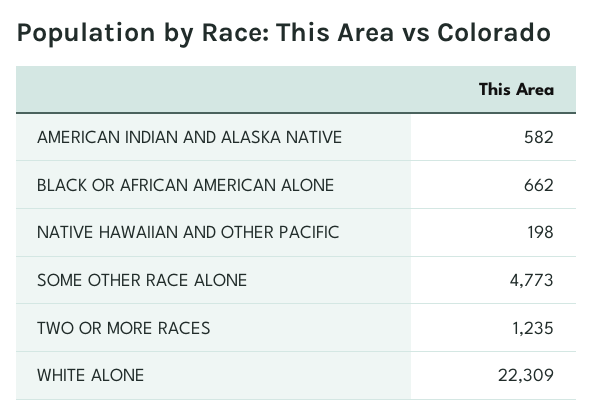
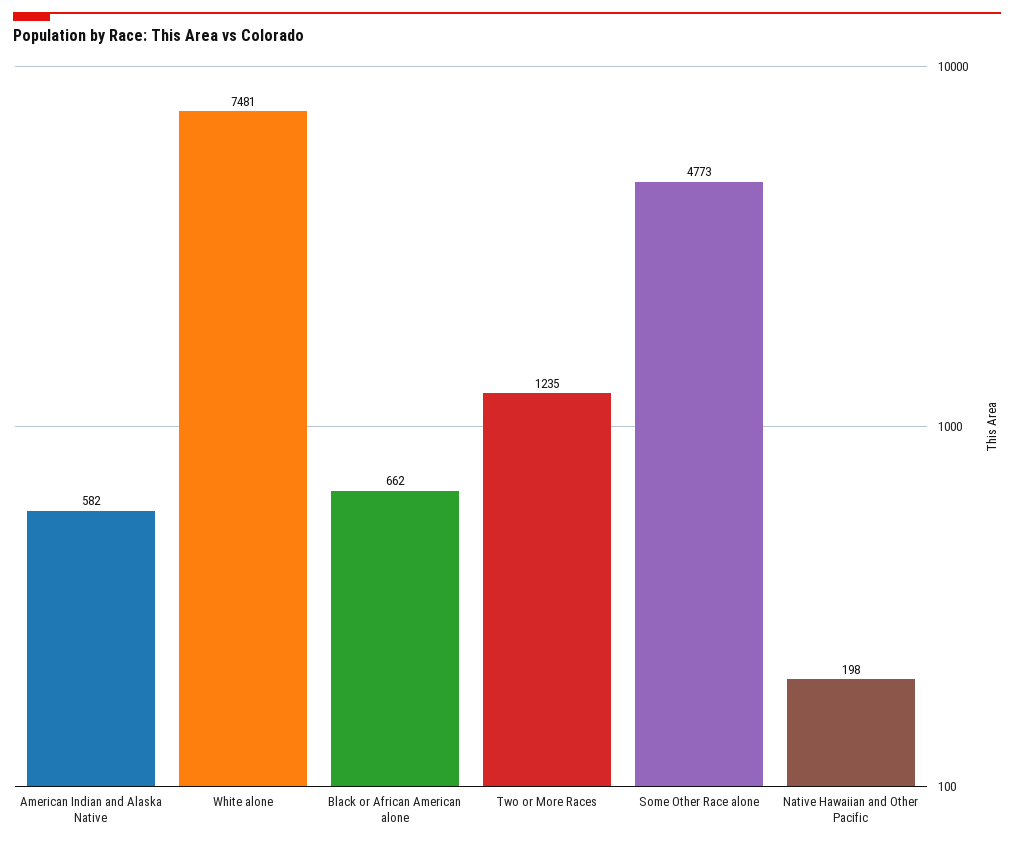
WHITE ALONE: 22309 -> 7481

